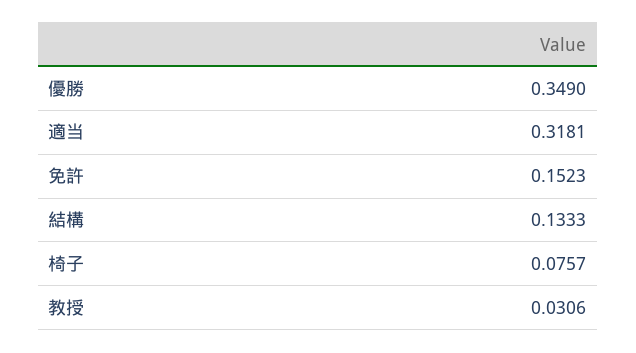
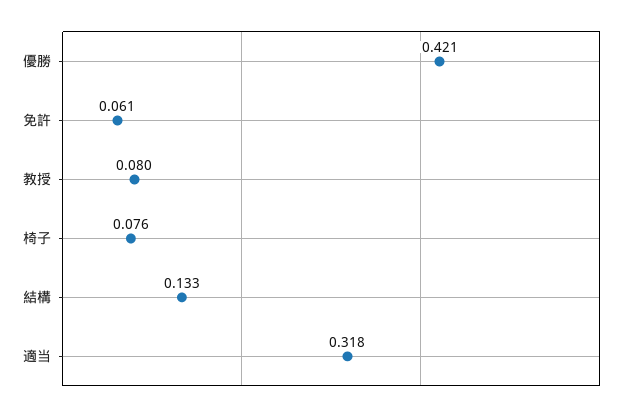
優勝: 0.349 -> 0.421
免許: 0.1523 -> 0.061
教授: 0.0306 -> 0.08

